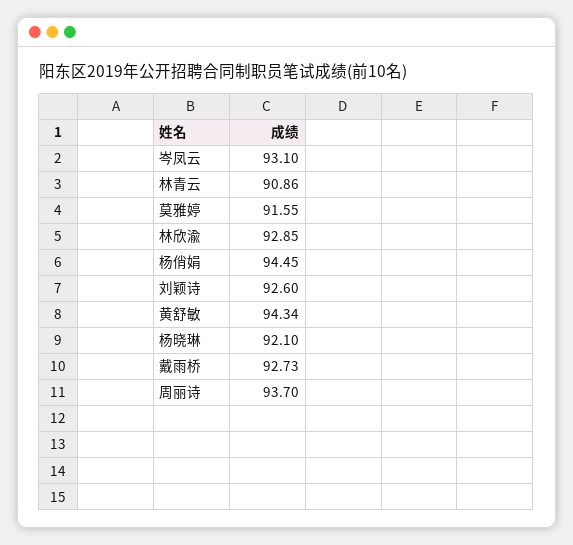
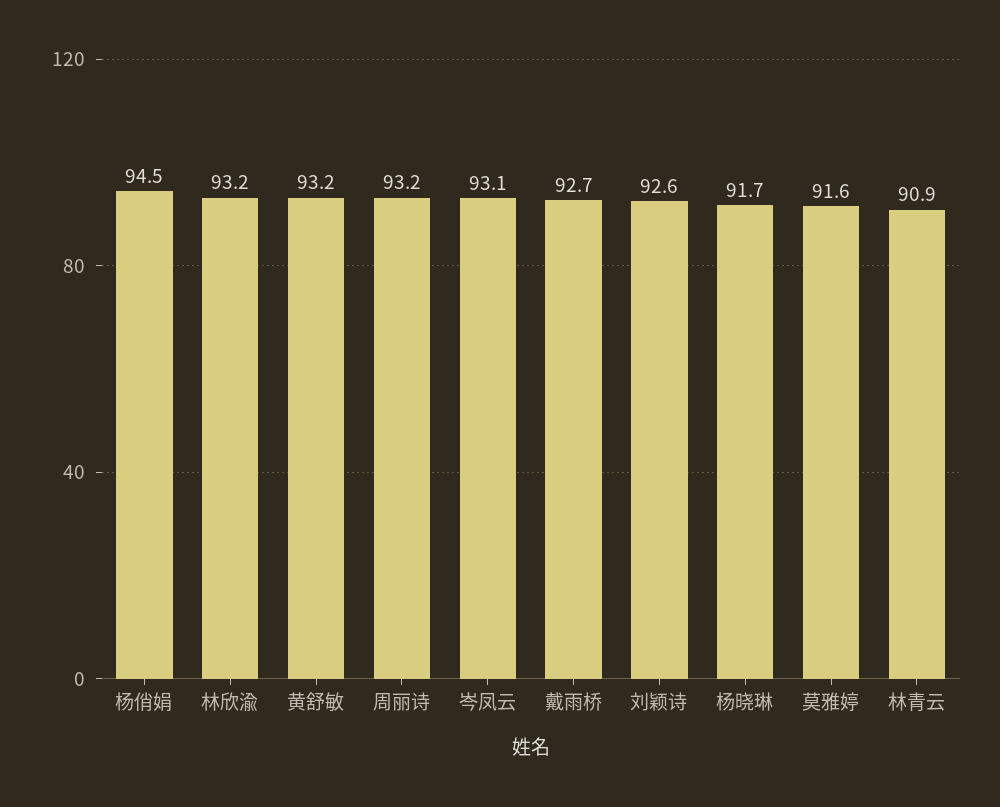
林欣渝: 92.85 -> 93.2
黄舒敏: 94.34 -> 93.2
杨晓琳: 92.1 -> 91.7
周丽诗: 93.7 -> 93.2

